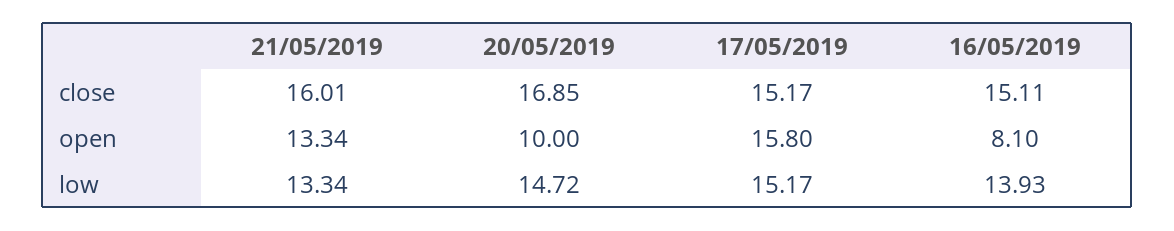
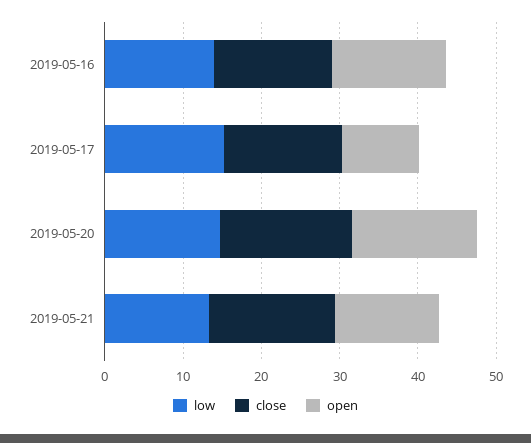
open, 20/05/2019: 10 -> 16
open, 17/05/2019: 15.8 -> 10
open, 16/05/2019: 8.1 -> 14

